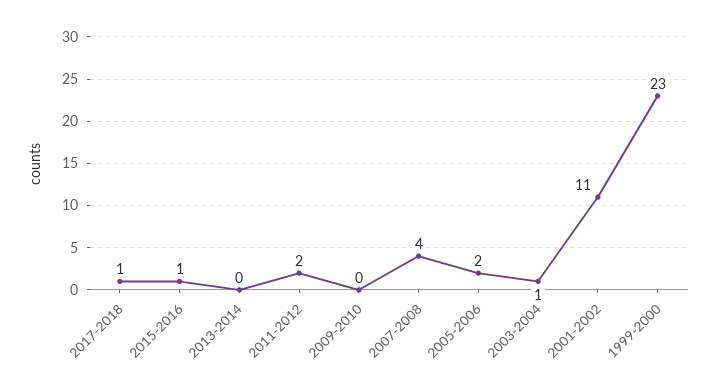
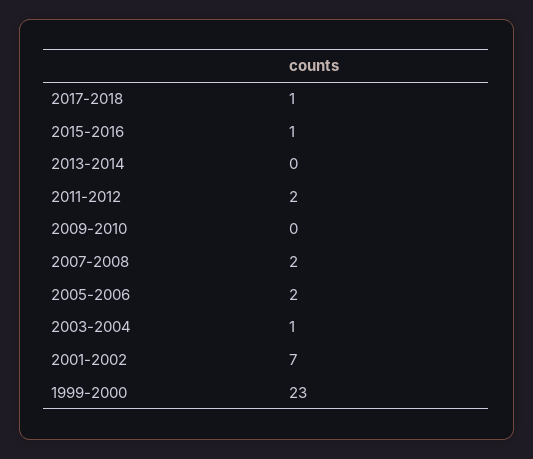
2007-2008: 4 -> 2
2001-2002: 11 -> 7

